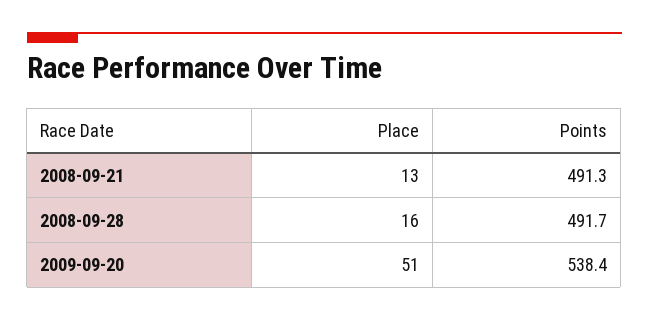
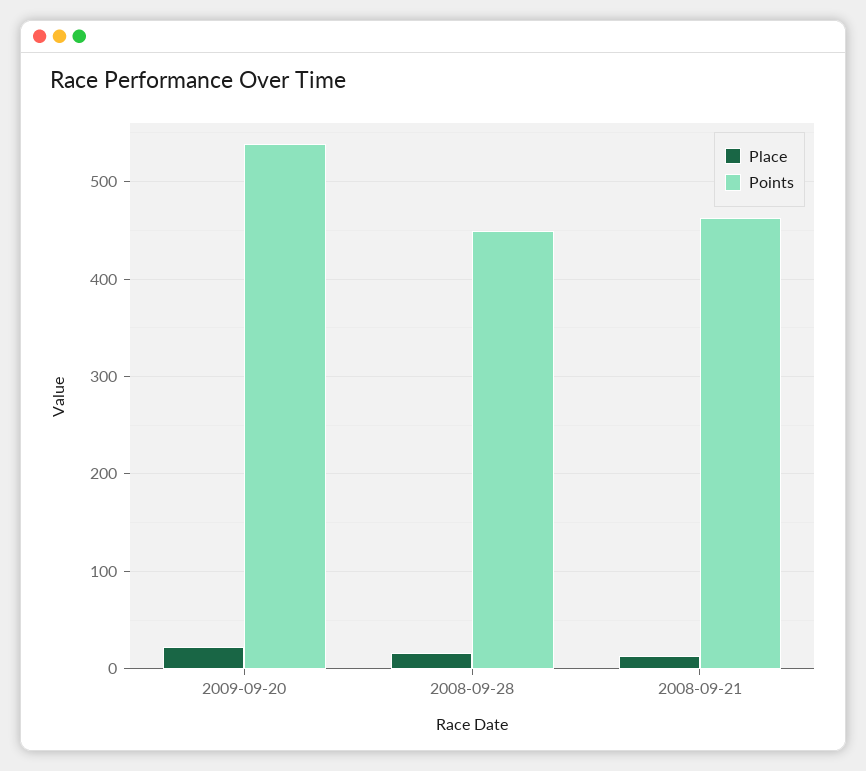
Points, 2008-09-21: 491.3 -> 460
Points, 2008-09-28: 491.7 -> 450
Place, 2009-09-20: 51 -> 20

